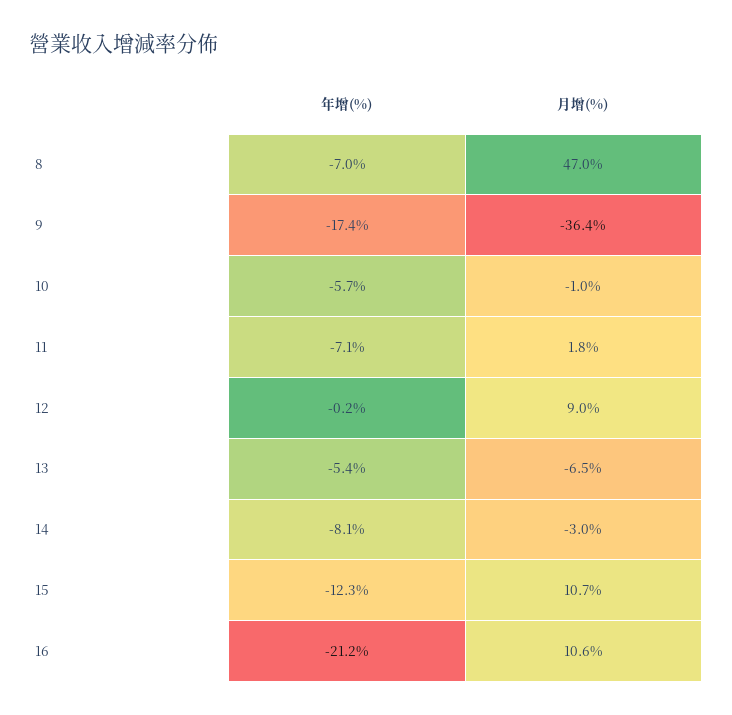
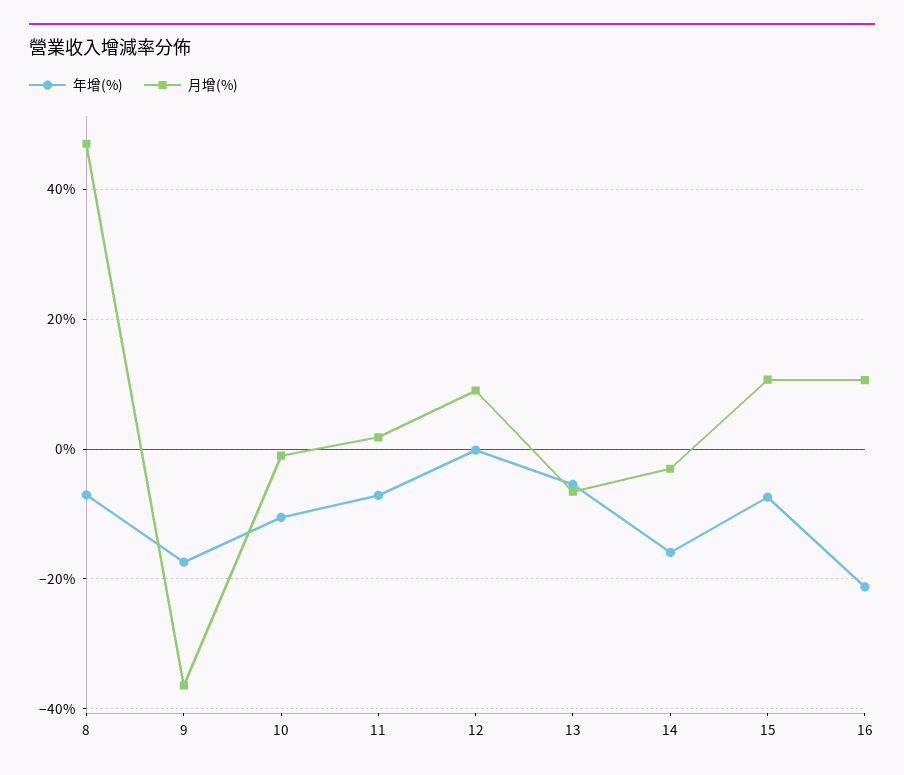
年增(%), 10: -5.7 -> -10
年增(%), 14: -8.1 -> -16
年增(%), 15: -12.3 -> -8

